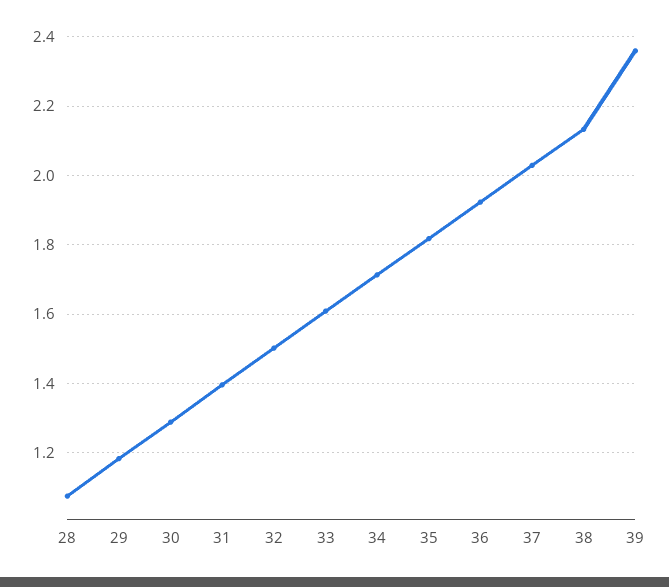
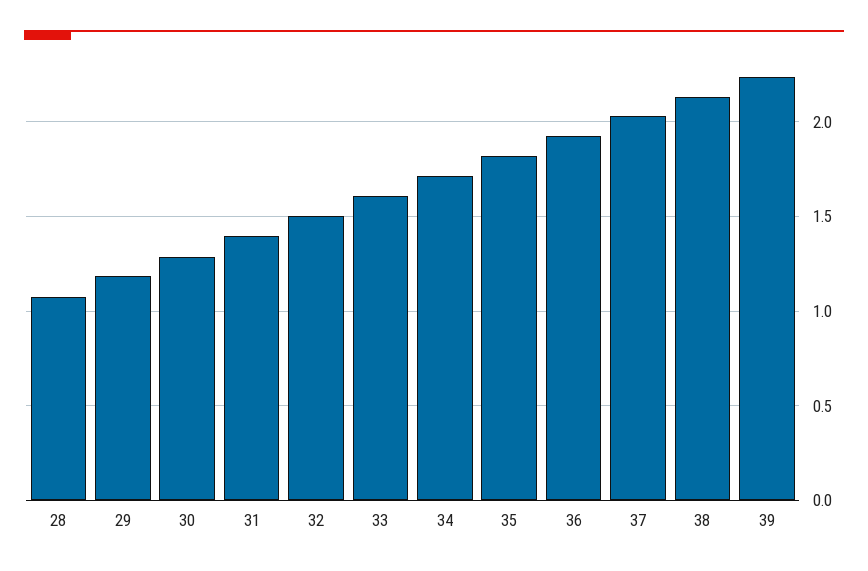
39: 2.36 -> 2.25

